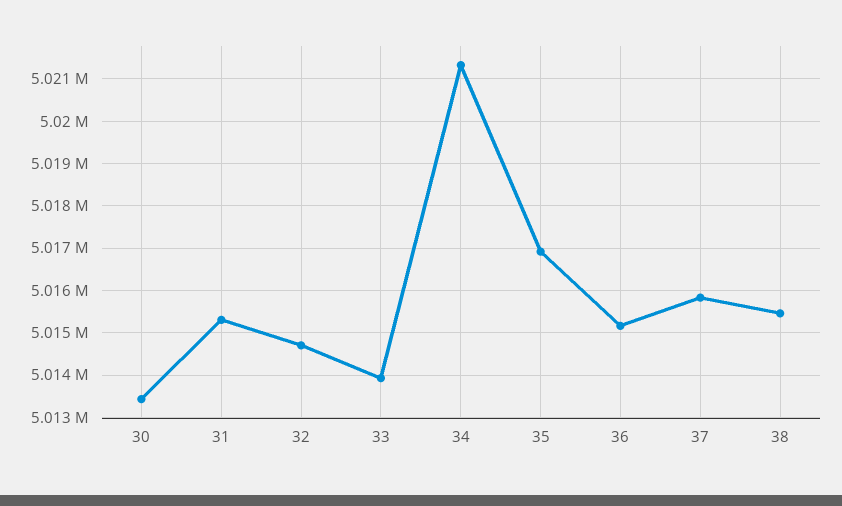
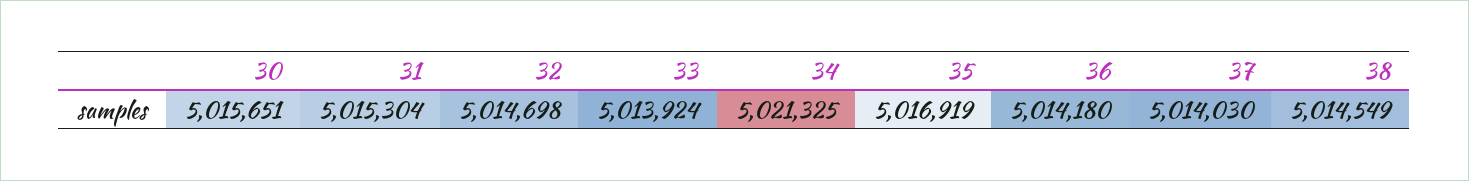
30: 5013400 -> 5015651
36: 5015200 -> 5014180
37: 5015800 -> 5014030
38: 5015400 -> 5014549

